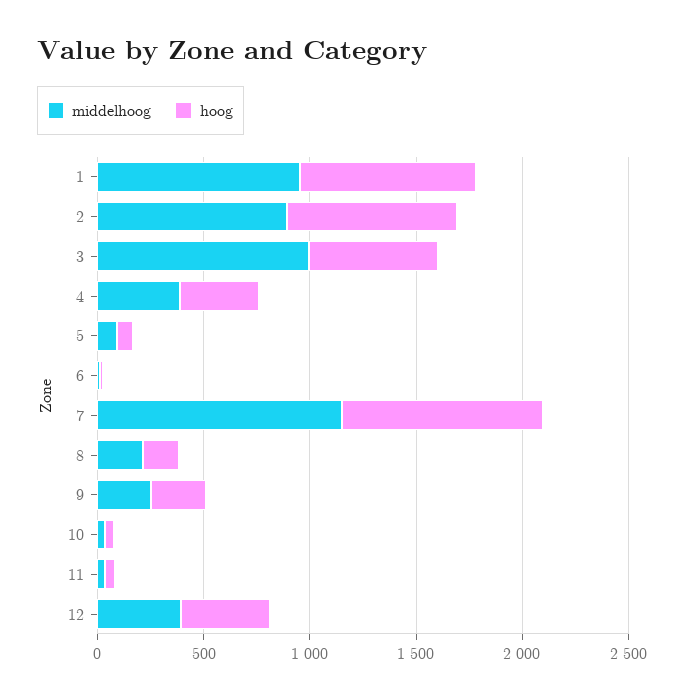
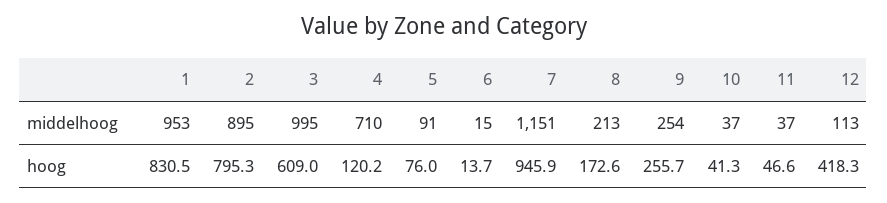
middelhoog, 4: 400 -> 710
hoog, 4: 400 -> 120.2
middelhoog, 12: 400 -> 113

